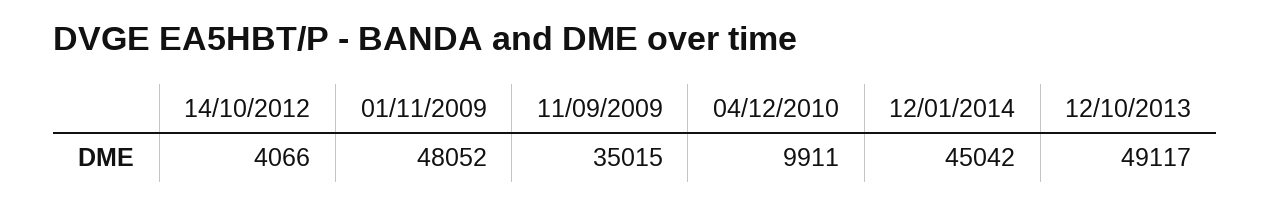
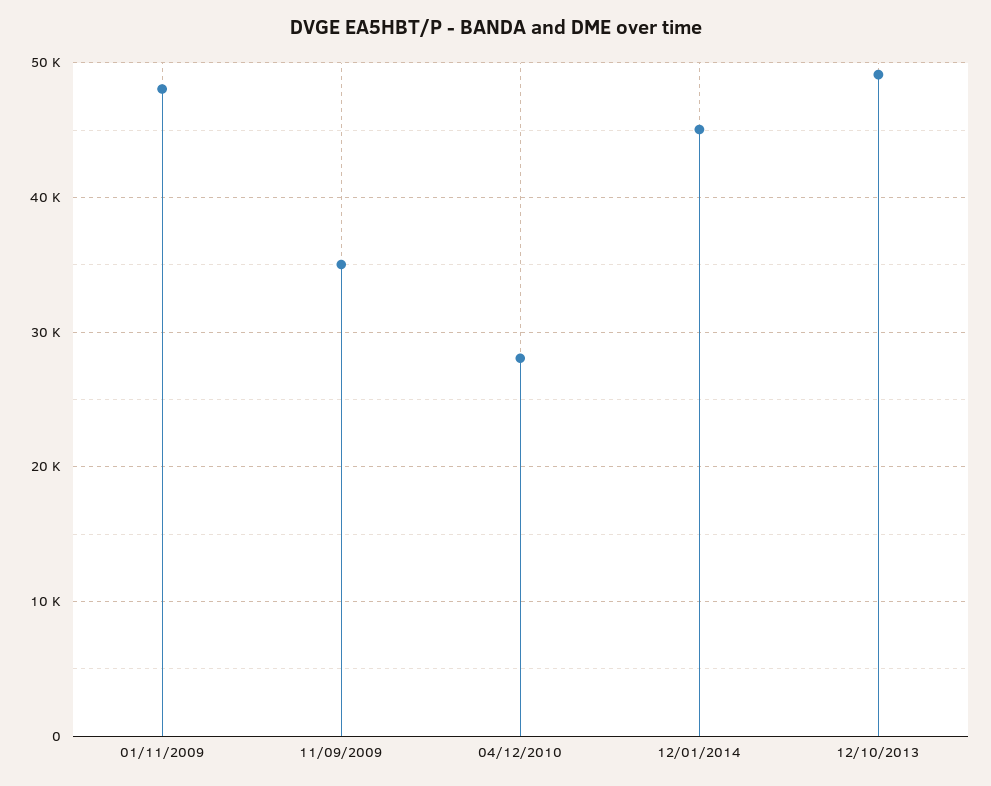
14/10/2012: 4066 -> none
04/12/2010: 9911 -> 28000

